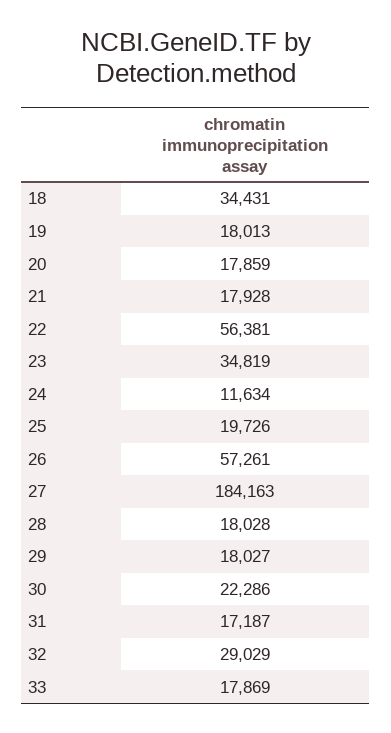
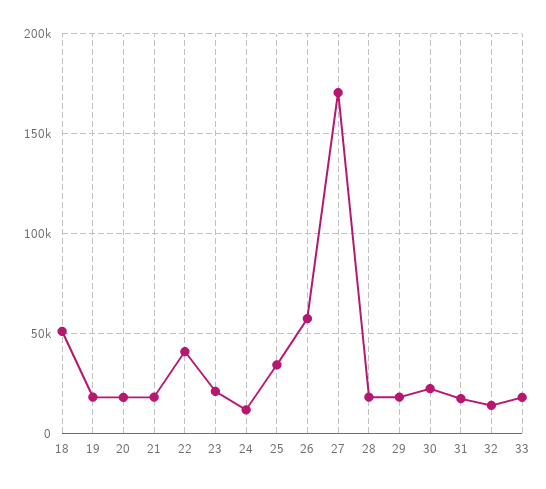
18: 34431 -> 50000
22: 56381 -> 40000
23: 34819 -> 20000
25: 19726 -> 35000
27: 184163 -> 170000
32: 29029 -> 15000

